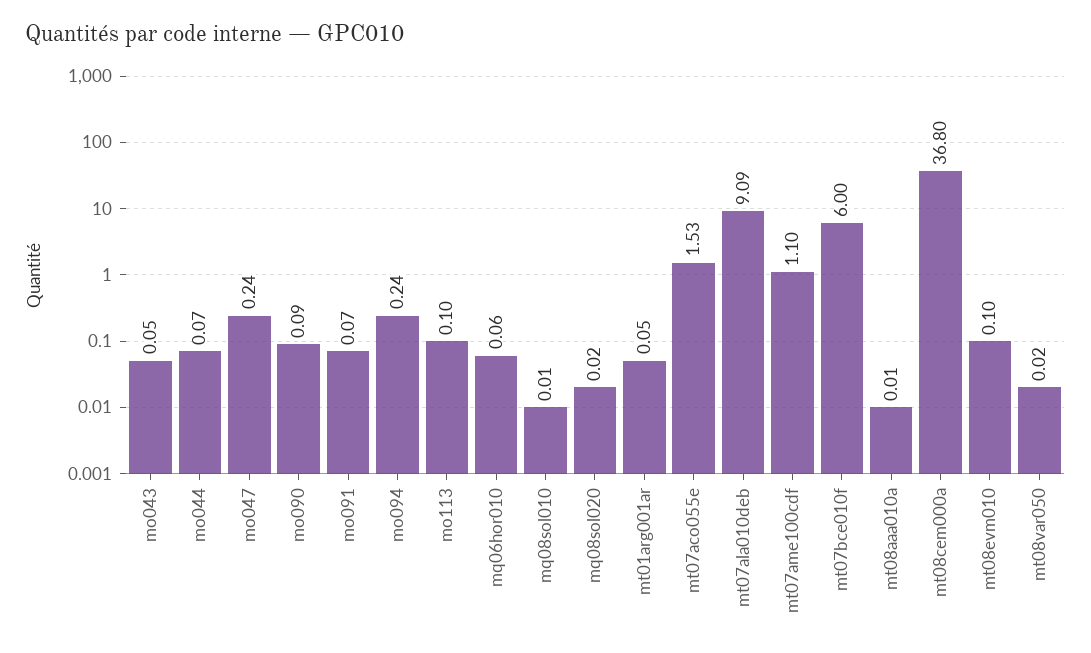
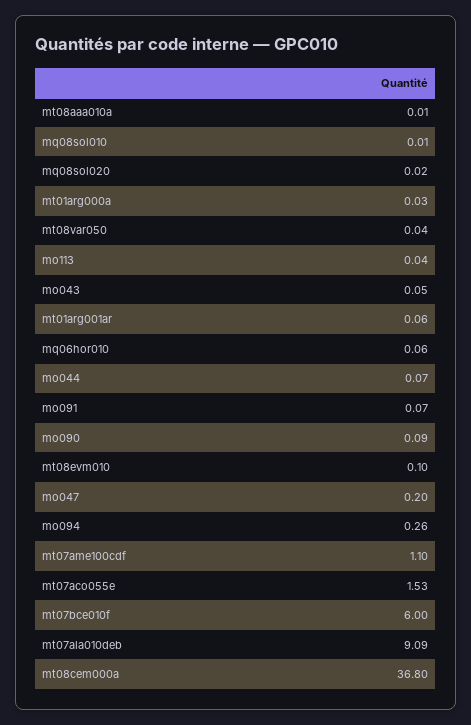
mo047: 0.24 -> 0.2
mo094: 0.24 -> 0.26
mo113: 0.1 -> 0.04
mt01arg001ar: 0.05 -> 0.06
mt08var050: 0.02 -> 0.04
mt01arg000a: none -> 0.03

